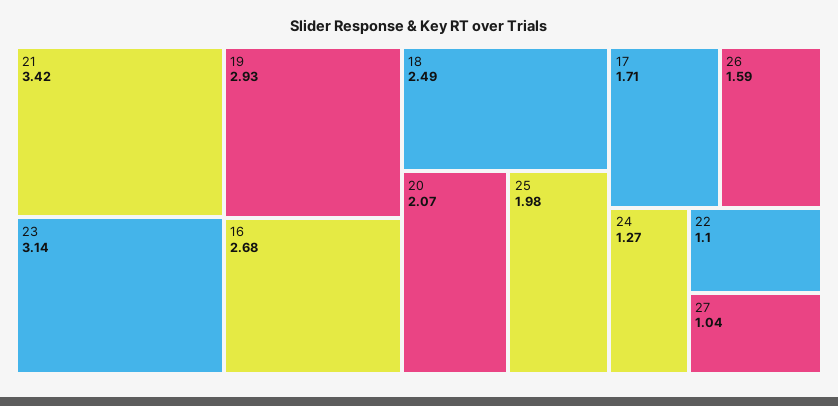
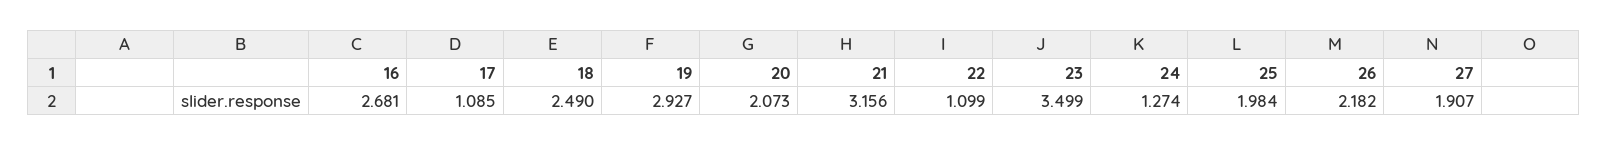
21: 3.42 -> 3.156
23: 3.14 -> 3.499
17: 1.71 -> 1.085
26: 1.59 -> 2.182
27: 1.04 -> 1.907

